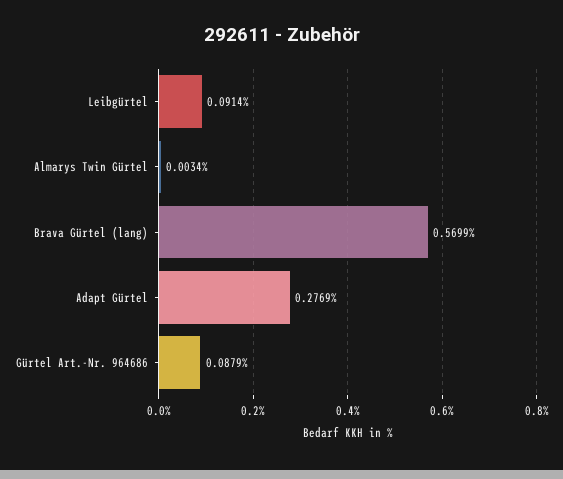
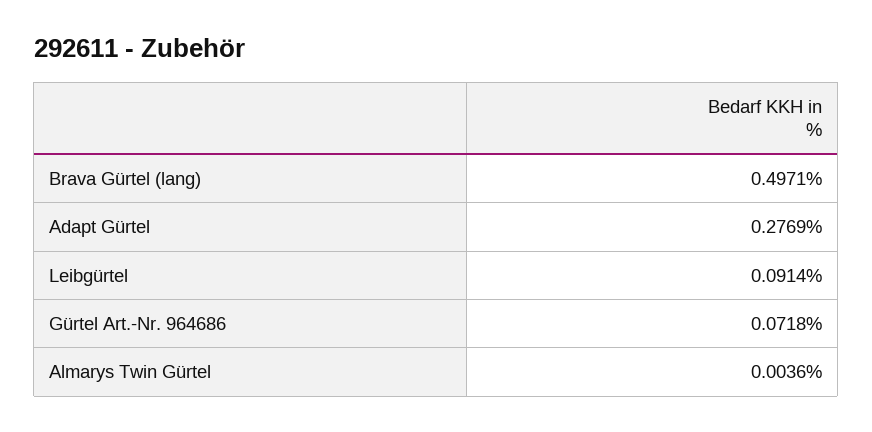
Almarys Twin Gürtel: 0.0034 -> 0.0036
Brava Gürtel (lang): 0.5699 -> 0.4971
Gürtel Art.-Nr. 964686: 0.0879 -> 0.0718

